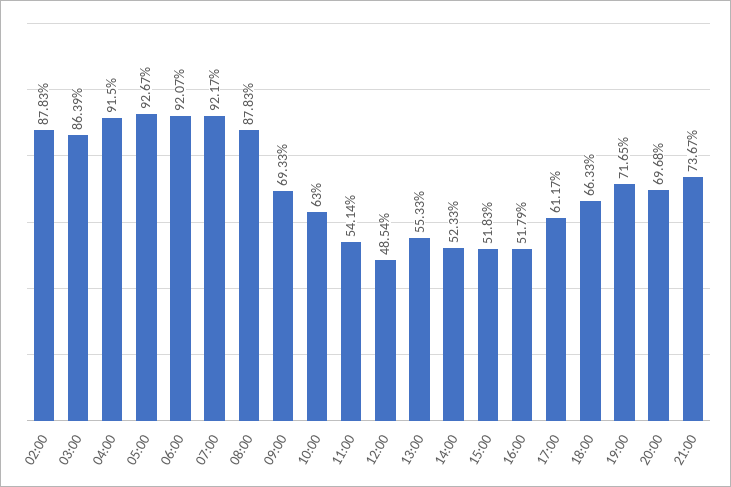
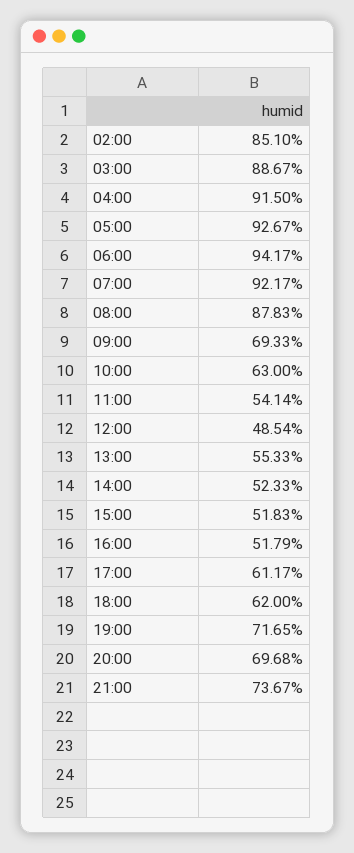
02:00: 87.83 -> 85.1
03:00: 86.39 -> 88.67
06:00: 92.07 -> 94.17
18:00: 66.33 -> 62

